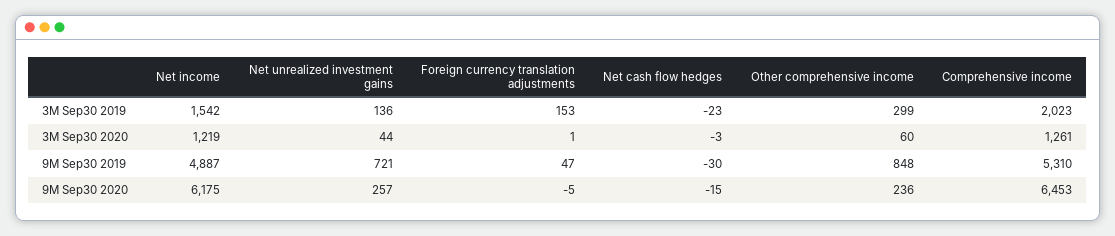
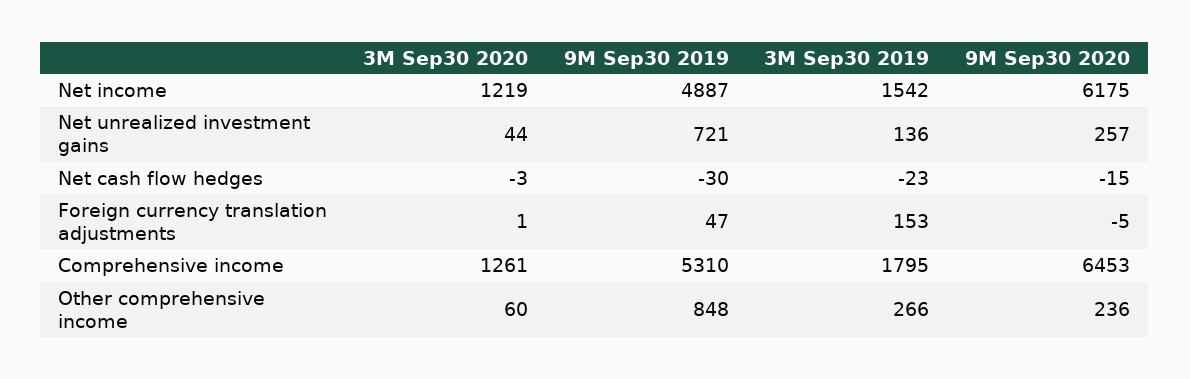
Other comprehensive income, 3M Sep30 2019: 299 -> 266
Comprehensive income, 3M Sep30 2019: 2023 -> 1795

